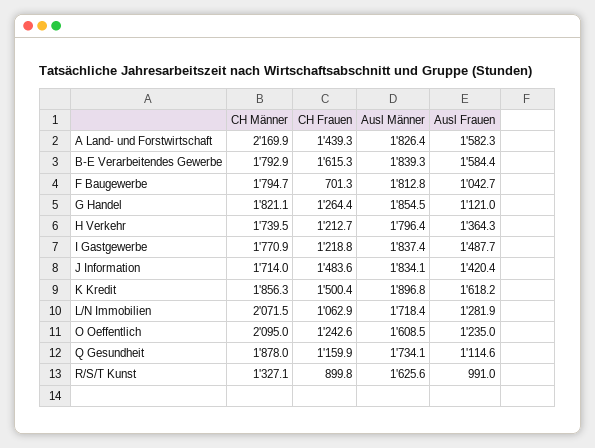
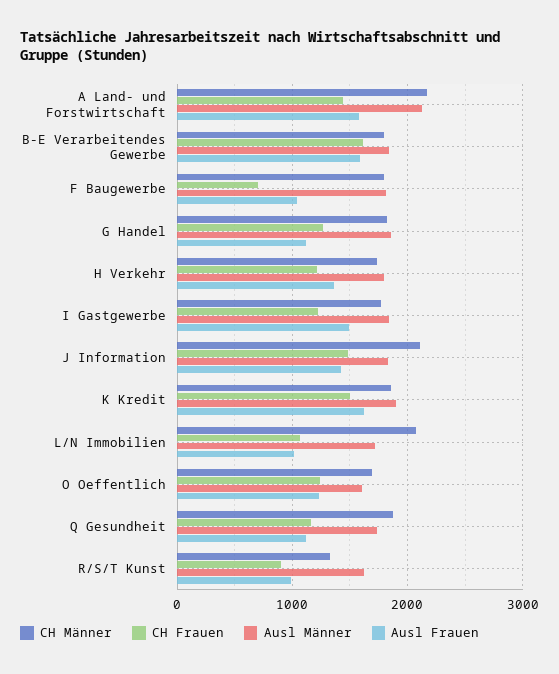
Ausl Männer, A Land- und Forstwirtschaft: 1826.4 -> 2100
CH Männer, J Information: 1714 -> 2100
Ausl Frauen, L/N Immobilien: 1281.9 -> 1000
CH Männer, O Oeffentlich: 2095 -> 1700

